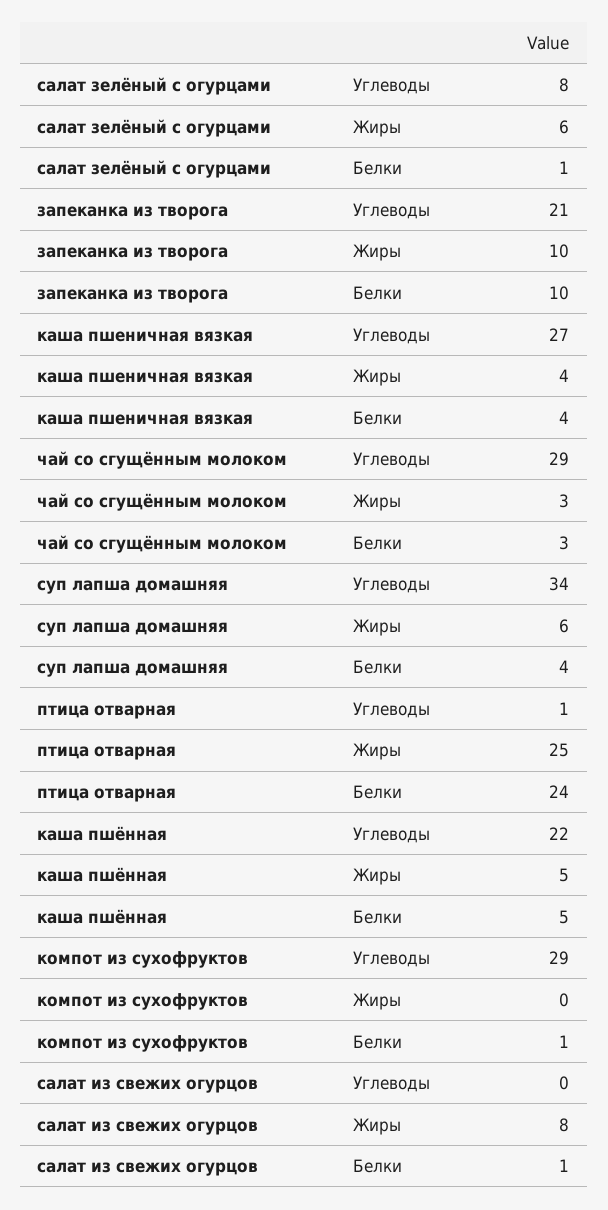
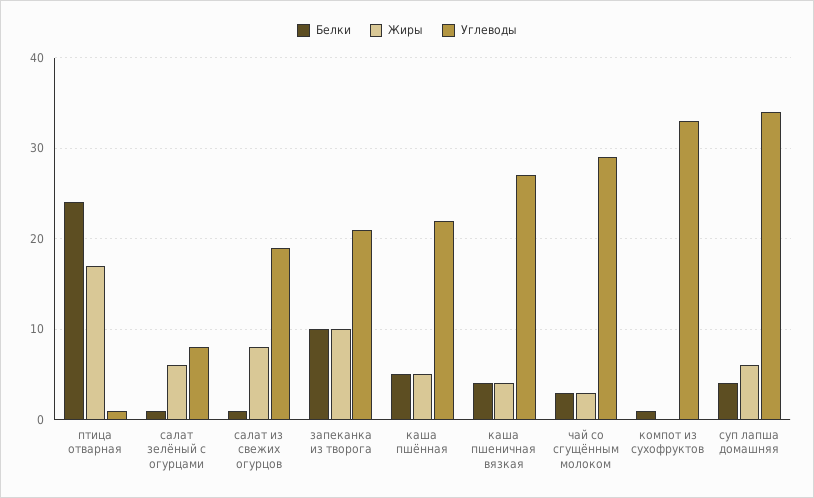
Жиры, птица отварная: 25 -> 17
Углеводы, компот из сухофруктов: 29 -> 33
Углеводы, салат из свежих огурцов: 0 -> 19

